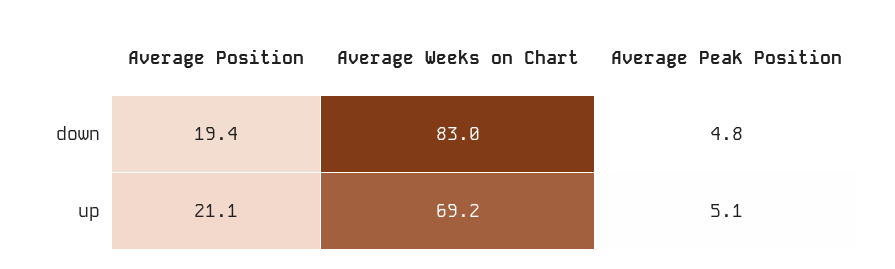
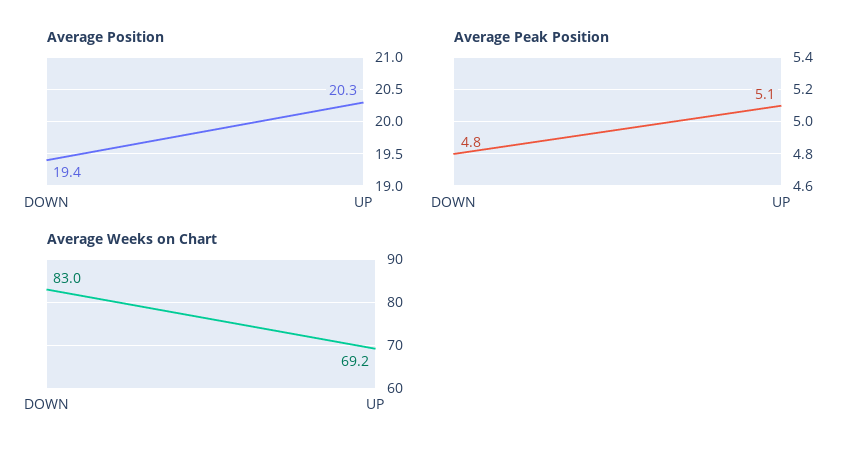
Average Position, up: 21.1 -> 20.3

